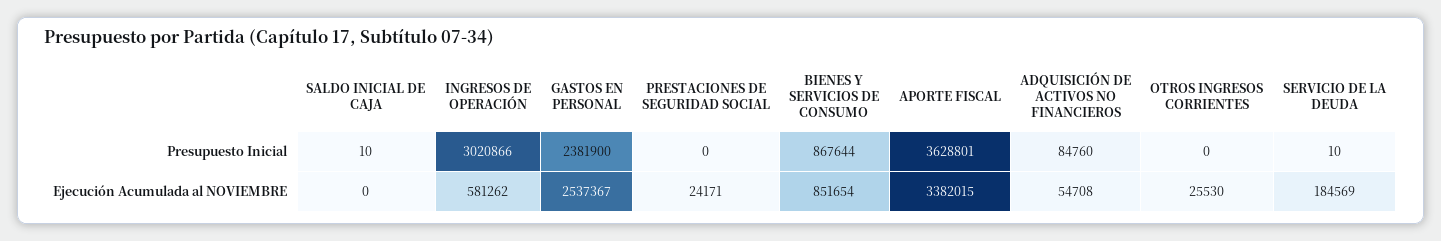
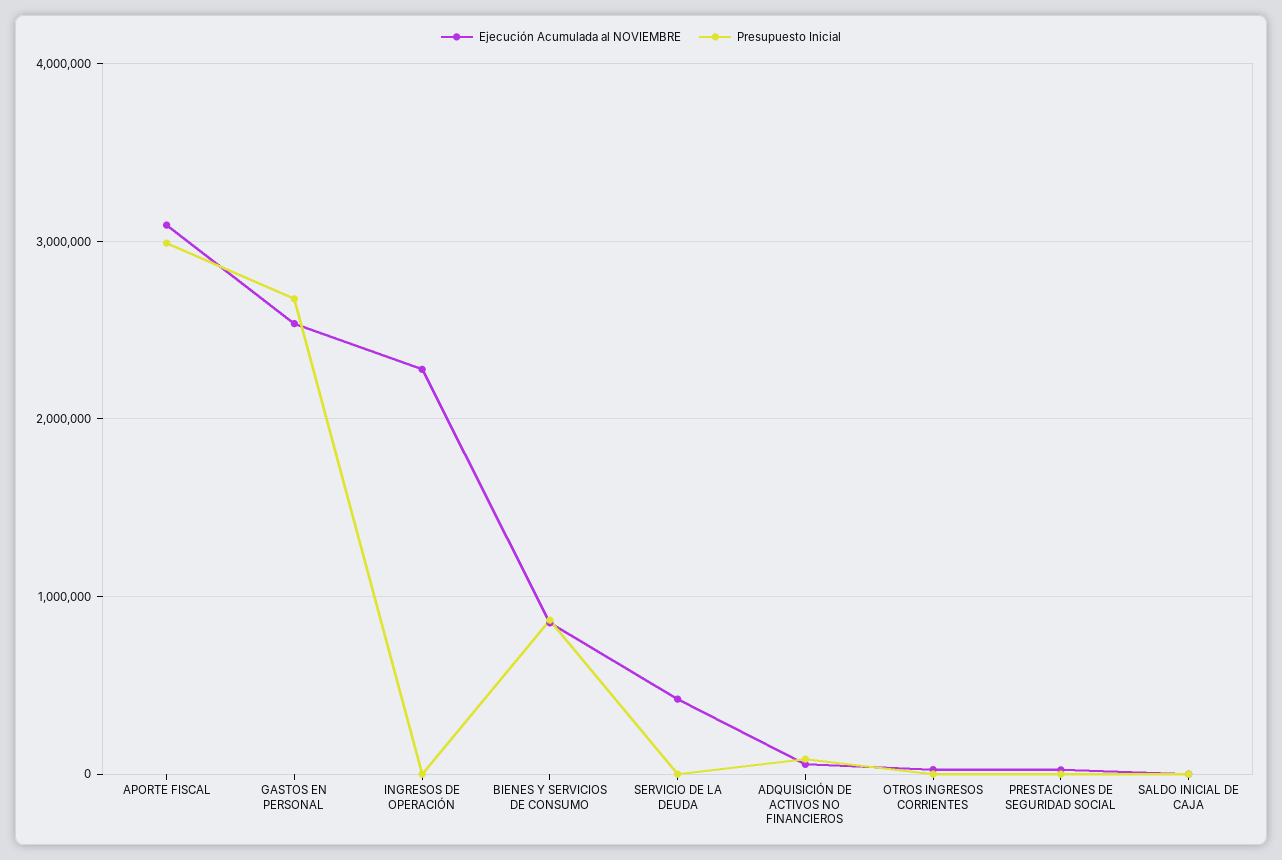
Presupuesto Inicial, INGRESOS DE OPERACIÓN: 3020866 -> 0
Presupuesto Inicial, GASTOS EN PERSONAL: 2381900 -> 2700000
Presupuesto Inicial, APORTE FISCAL: 3628801 -> 3000000
Ejecución Acumulada al NOVIEMBRE, INGRESOS DE OPERACIÓN: 581262 -> 2300000
Ejecución Acumulada al NOVIEMBRE, APORTE FISCAL: 3382015 -> 3100000
Ejecución Acumulada al NOVIEMBRE, SERVICIO DE LA DEUDA: 184569 -> 400000

